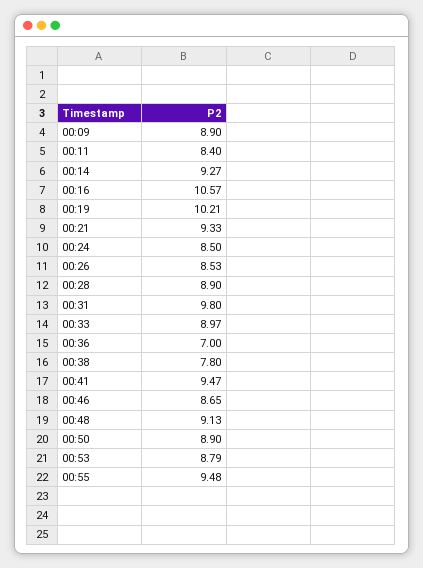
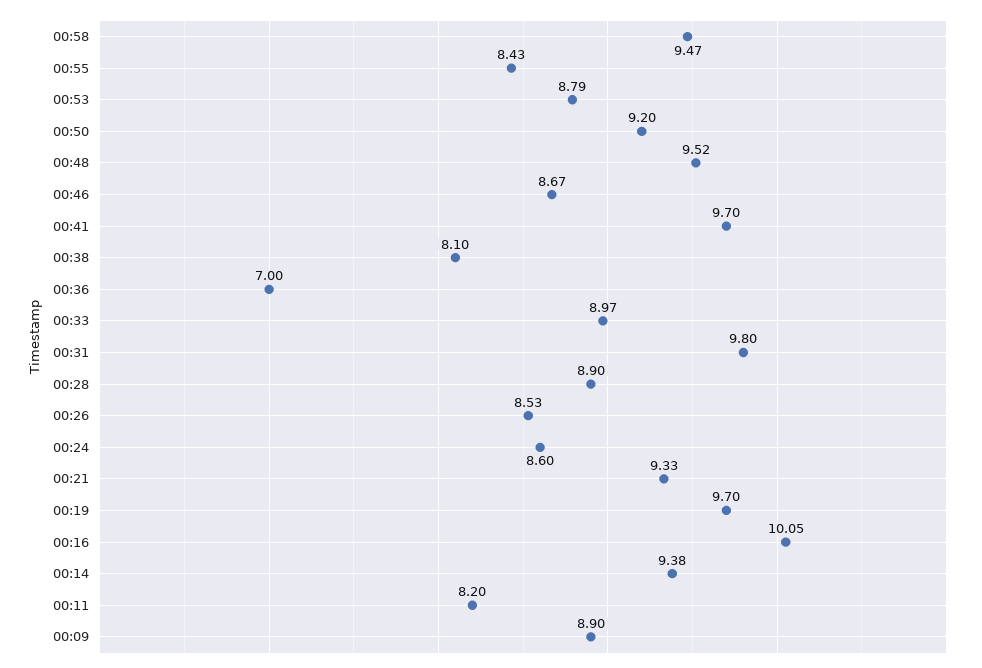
00:11: 8.4 -> 8.2
00:14: 9.27 -> 9.38
00:16: 10.57 -> 10.05
00:19: 10.21 -> 9.7
00:24: 8.5 -> 8.6
00:38: 7.8 -> 8.1
00:41: 9.47 -> 9.7
00:46: 8.65 -> 8.67
00:48: 9.13 -> 9.52
00:50: 8.9 -> 9.2
00:55: 9.48 -> 8.43
00:58: none -> 9.47

